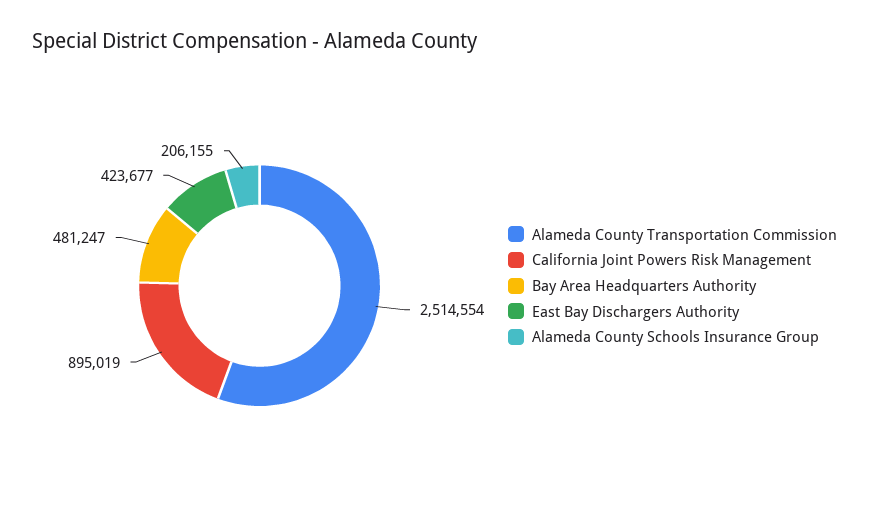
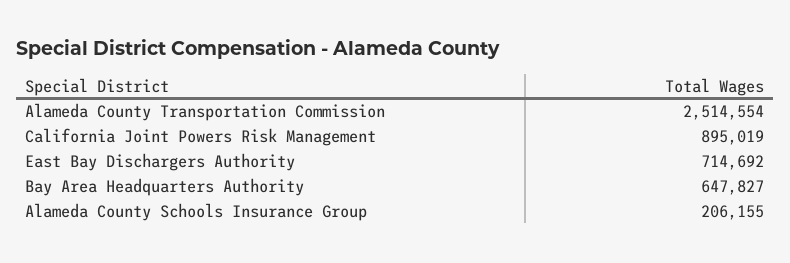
Bay Area Headquarters Authority: 481247 -> 647827
East Bay Dischargers Authority: 423677 -> 714692

